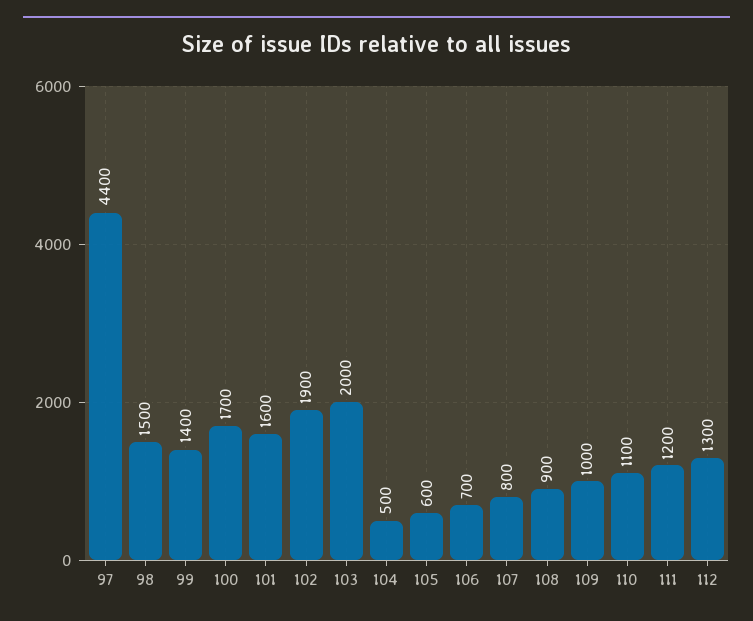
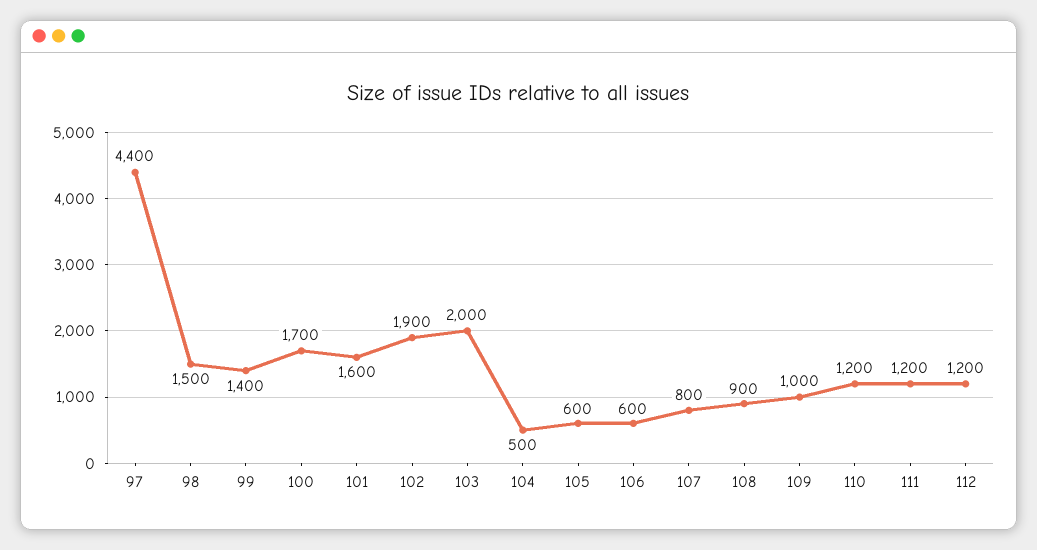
106: 700 -> 600
110: 1100 -> 1200
112: 1300 -> 1200

